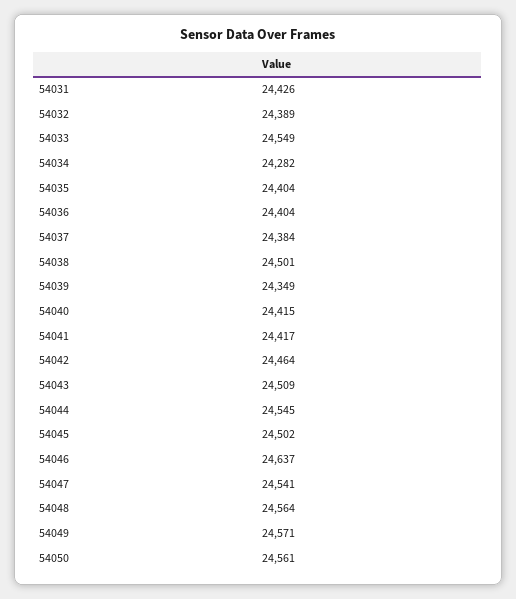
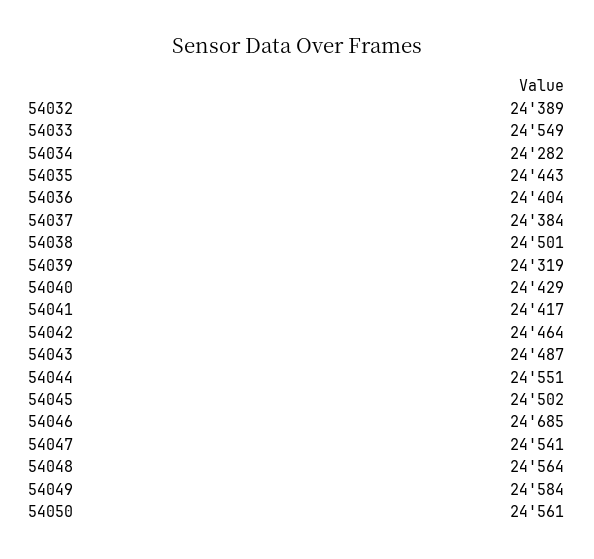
54031: 24426 -> none
54035: 24404 -> 24443
54039: 24349 -> 24319
54040: 24415 -> 24429
54043: 24509 -> 24487
54044: 24545 -> 24551
54046: 24637 -> 24685
54049: 24571 -> 24584

